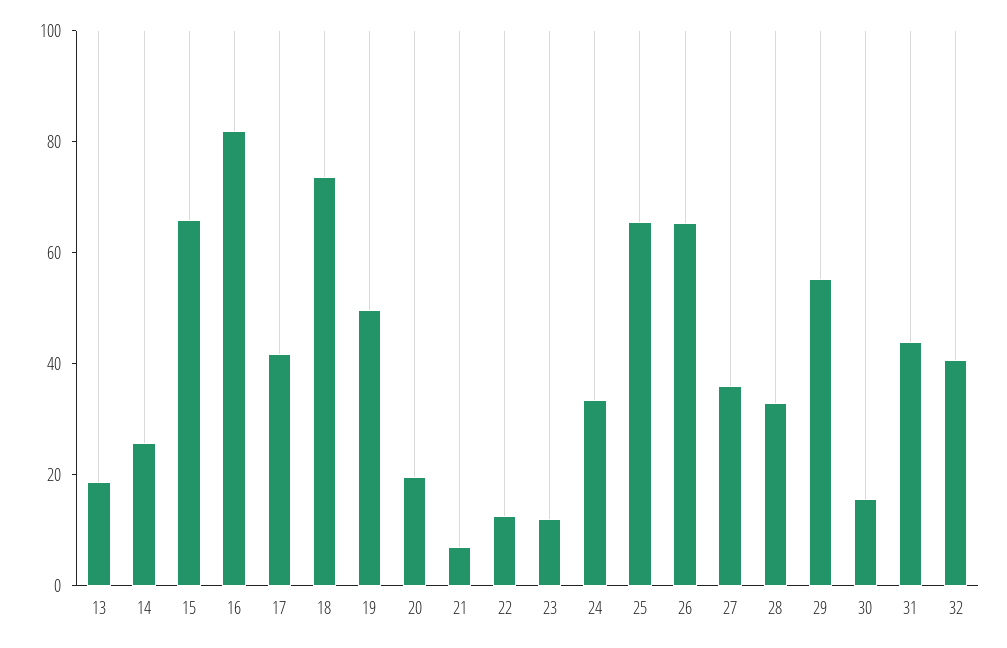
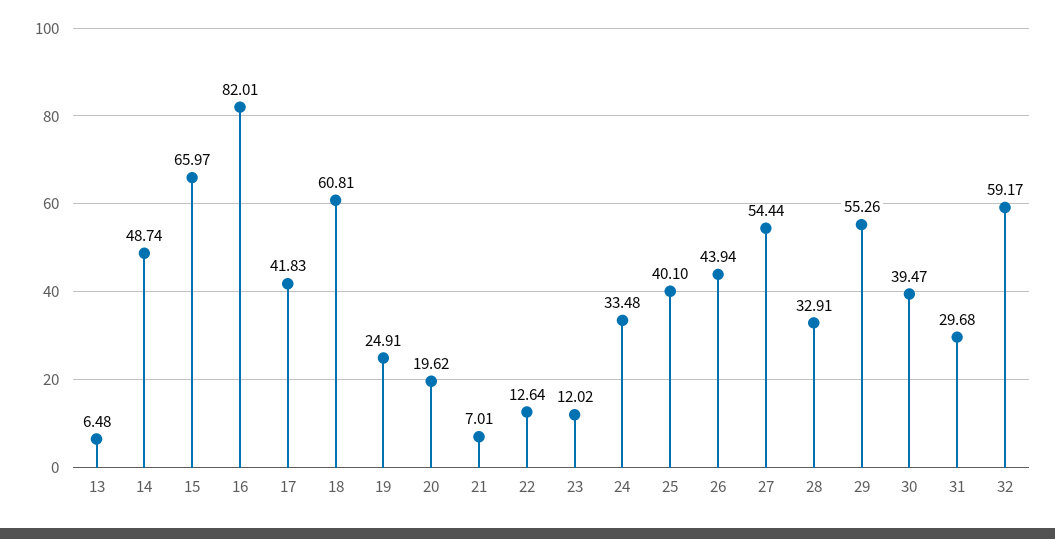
13: 20 -> 6.48
14: 25 -> 48.74
18: 75 -> 60.81
19: 50 -> 24.91
25: 65 -> 40.1
26: 65 -> 43.94
27: 35 -> 54.44
30: 15 -> 39.47
31: 45 -> 29.68
32: 40 -> 59.17

